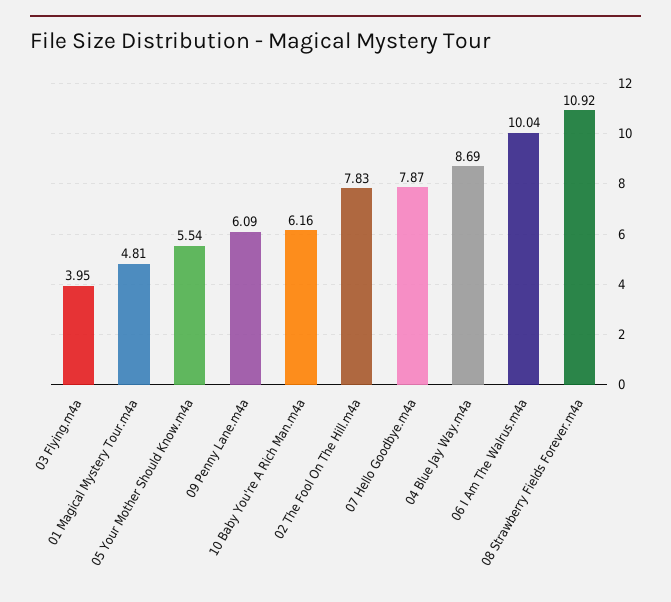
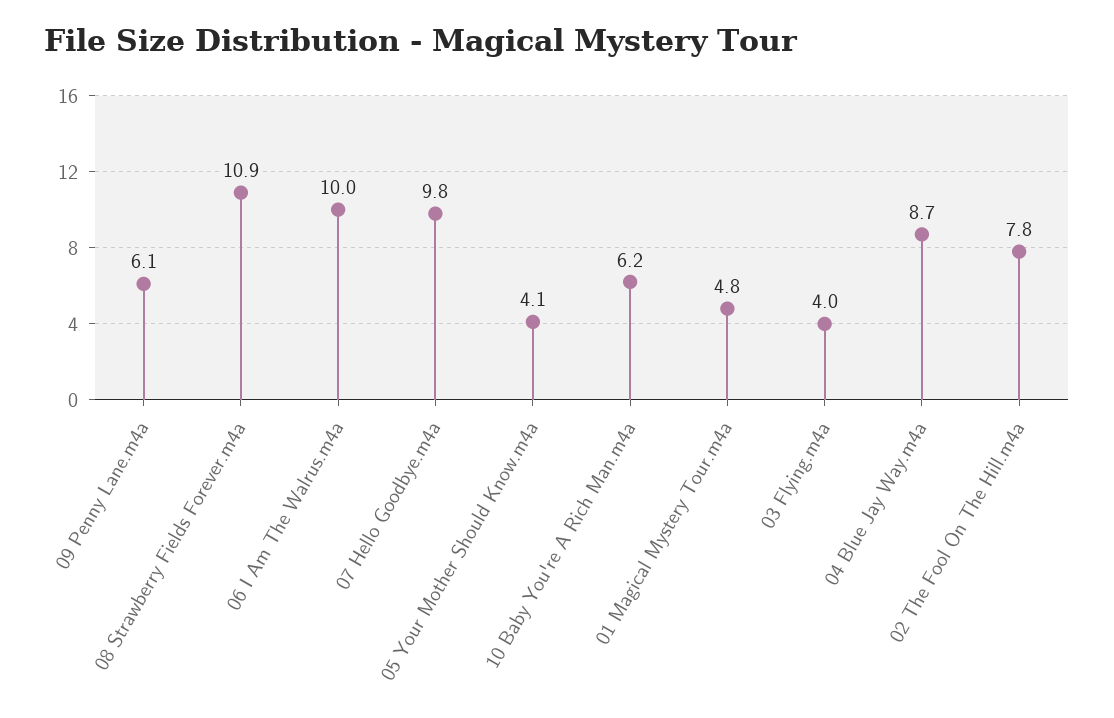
05 Your Mother Should Know.m4a: 5.54 -> 4.1
07 Hello Goodbye.m4a: 7.87 -> 9.8

